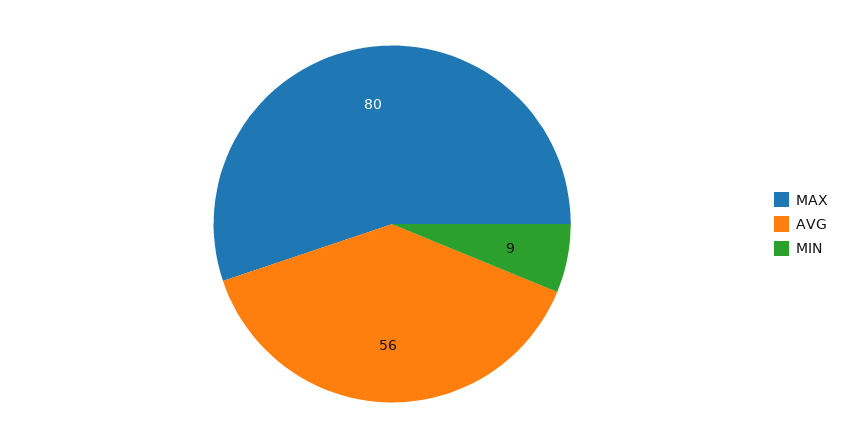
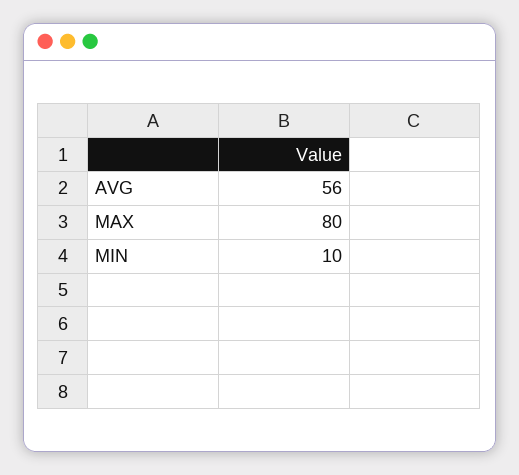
MIN: 9 -> 10

